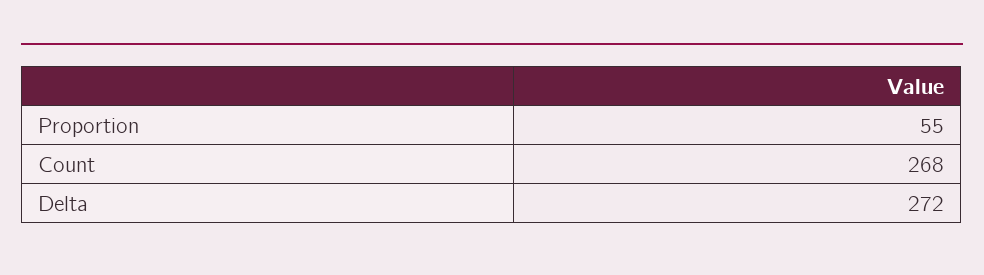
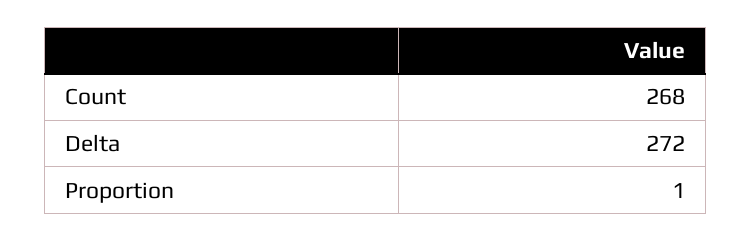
Proportion: 55 -> 1

